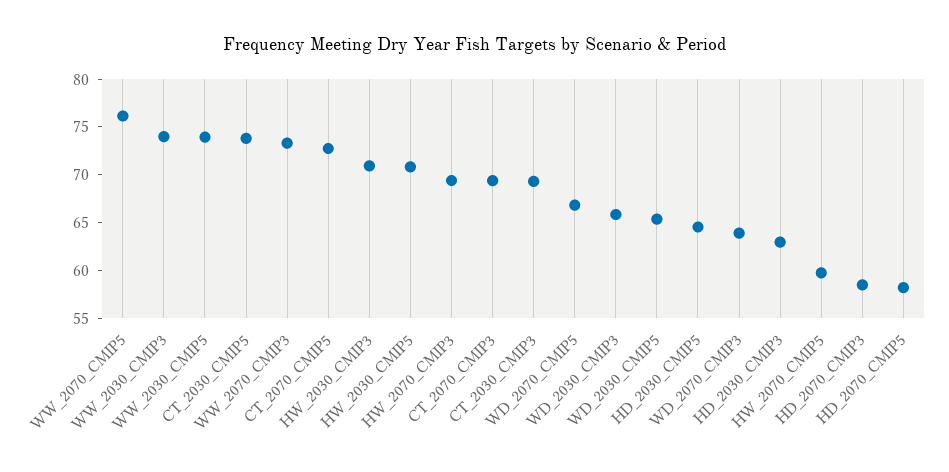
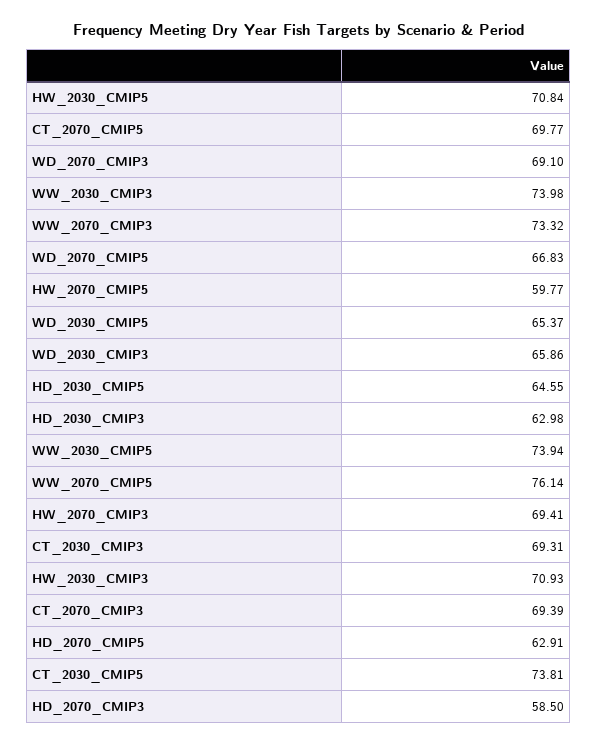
CT_2070_CMIP5: 73 -> 69.77
WD_2070_CMIP3: 64 -> 69.1
HD_2070_CMIP5: 58 -> 62.91

